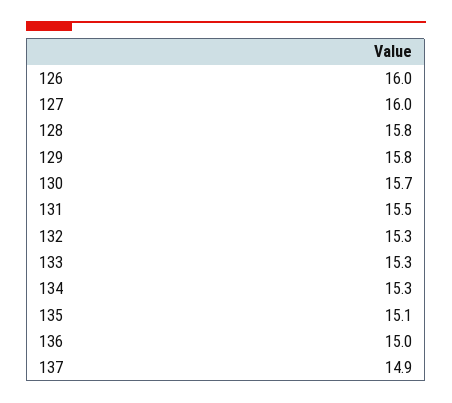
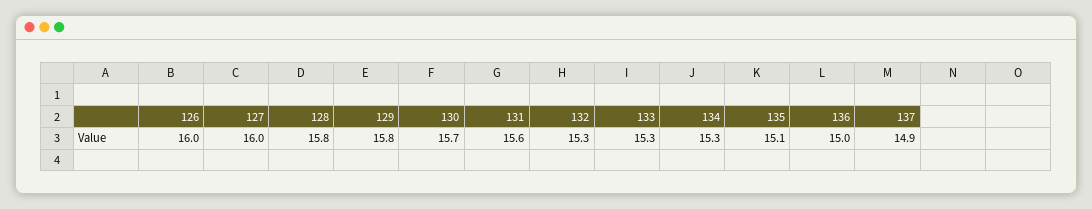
131: 15.5 -> 15.6

